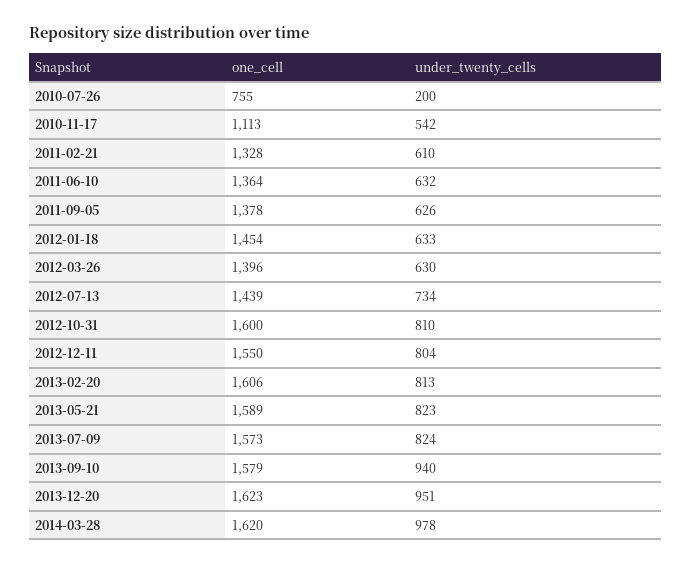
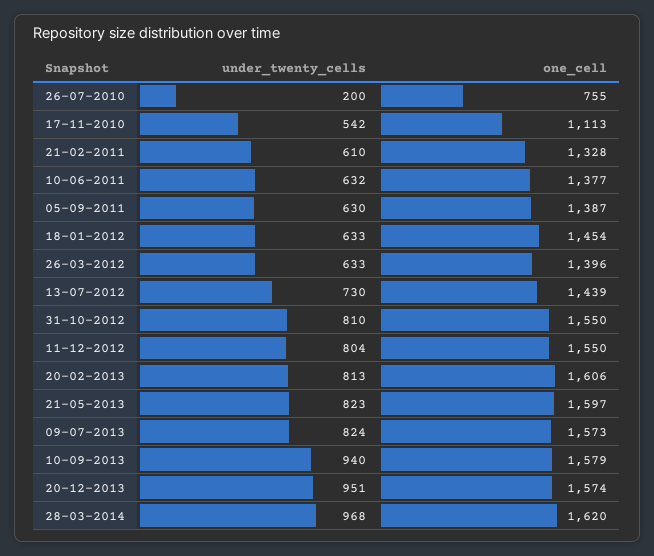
one_cell, 2011-06-10: 1364 -> 1377
one_cell, 2011-09-05: 1378 -> 1387
under_twenty_cells, 2011-09-05: 626 -> 630
under_twenty_cells, 2012-03-26: 630 -> 633
under_twenty_cells, 2012-07-13: 734 -> 730
one_cell, 2012-10-31: 1600 -> 1550
one_cell, 2013-05-21: 1589 -> 1597
one_cell, 2013-12-20: 1623 -> 1574
under_twenty_cells, 2014-03-28: 978 -> 968

